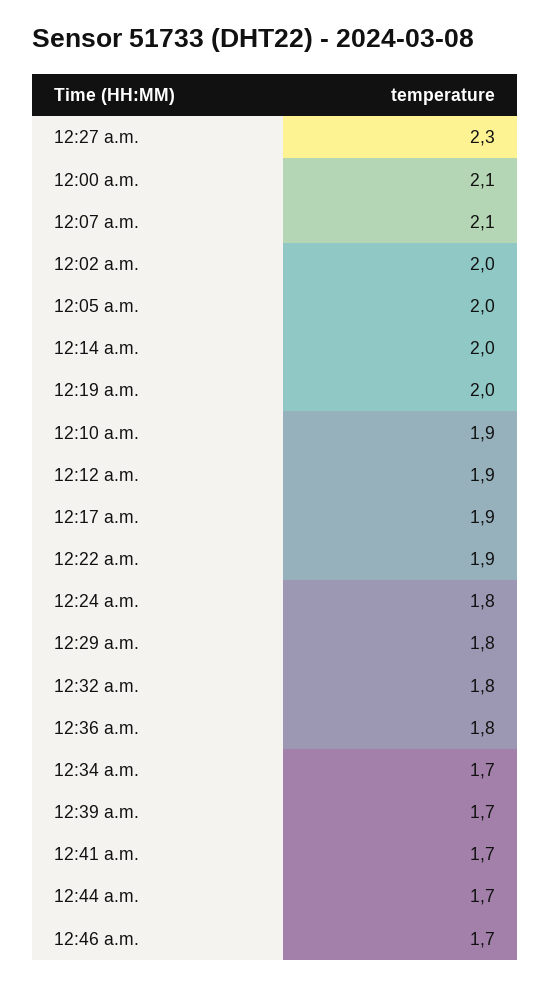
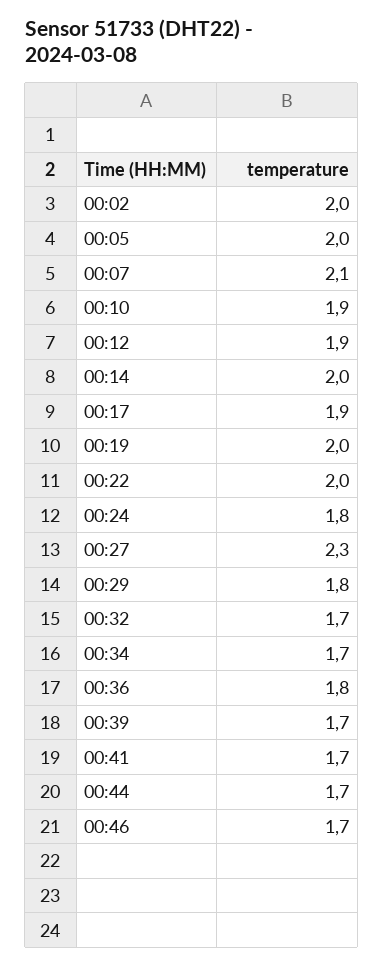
12:00 a.m.: 2.1 -> none
12:22 a.m.: 1.9 -> 2
12:32 a.m.: 1.8 -> 1.7

